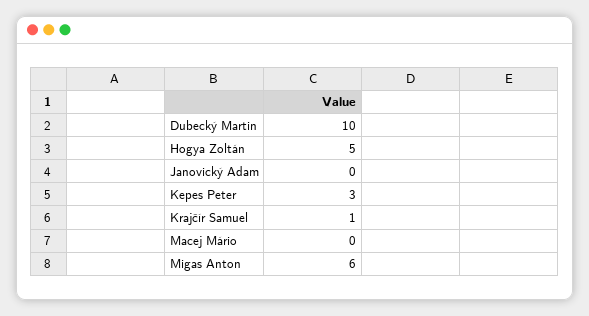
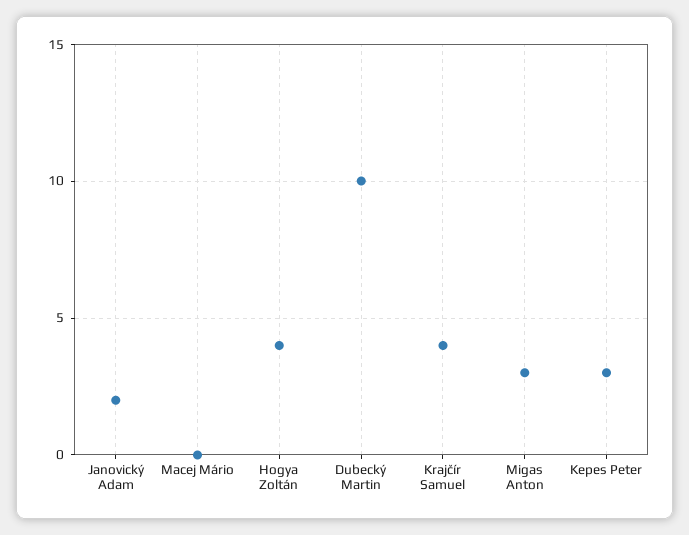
Hogya Zoltán: 5 -> 4
Janovický Adam: 0 -> 2
Krajčír Samuel: 1 -> 4
Migas Anton: 6 -> 3

